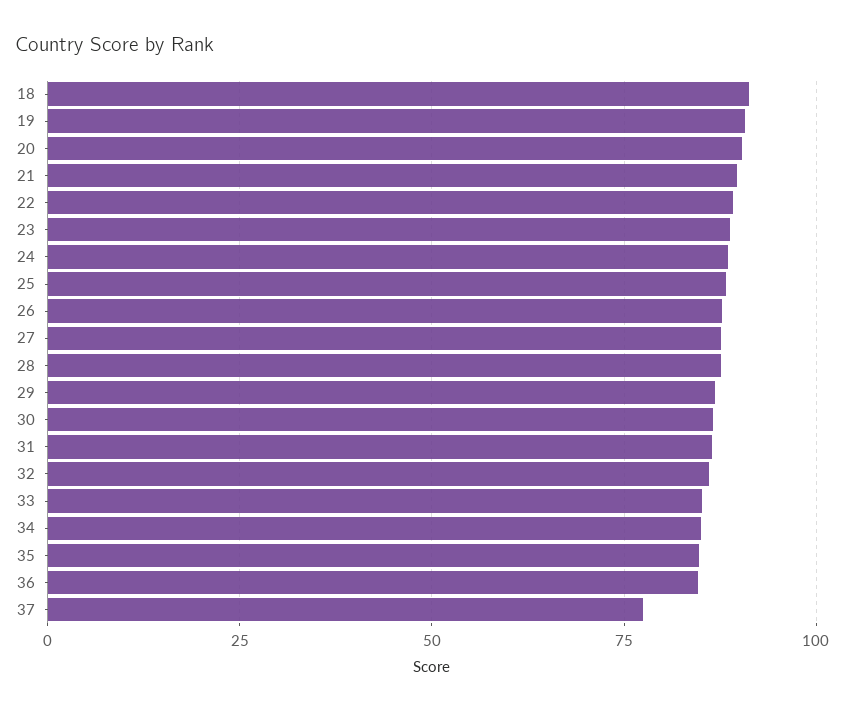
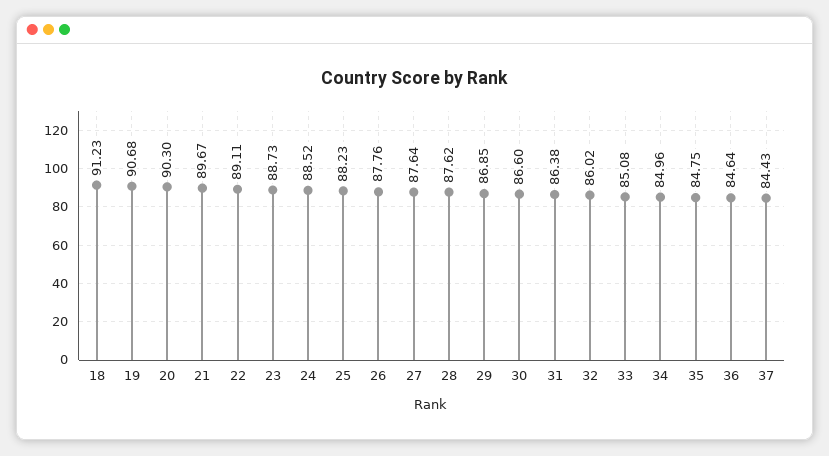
37: 77.5 -> 84.43

